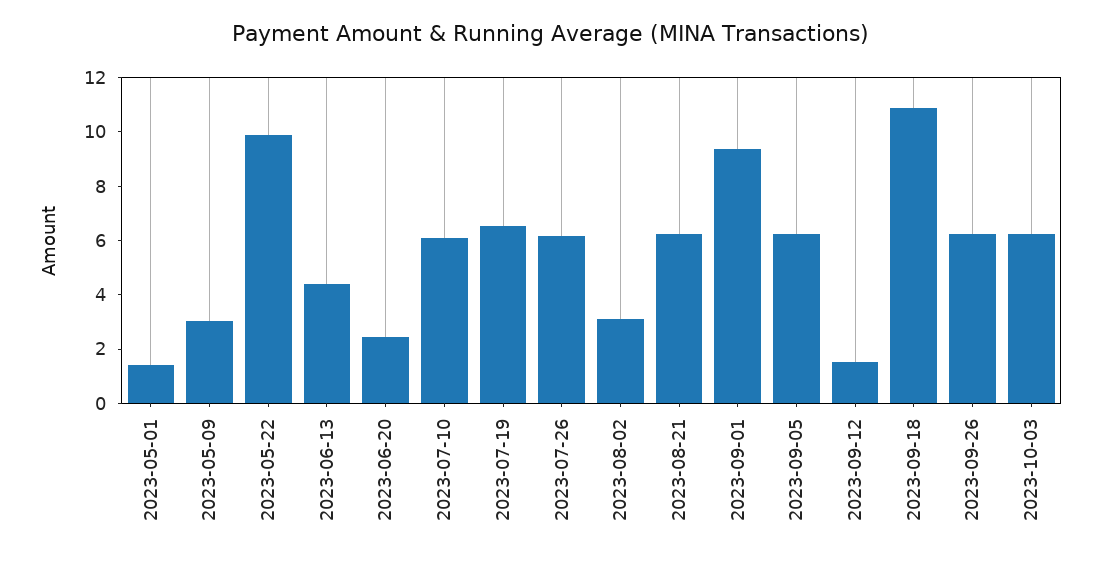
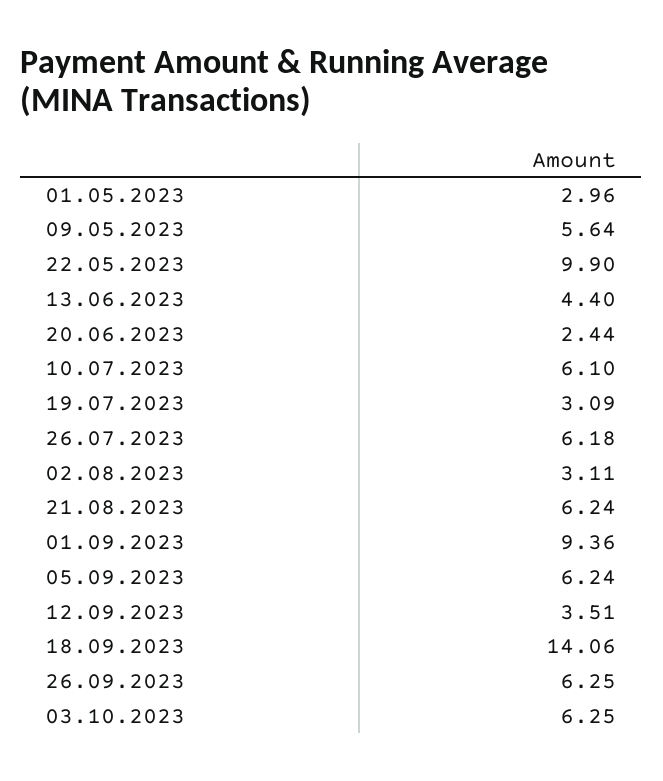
2023-05-01: 1.5 -> 2.96
2023-05-09: 3 -> 5.64
2023-07-19: 6.5 -> 3.09
2023-09-12: 1.5 -> 3.51
2023-09-18: 11 -> 14.06

